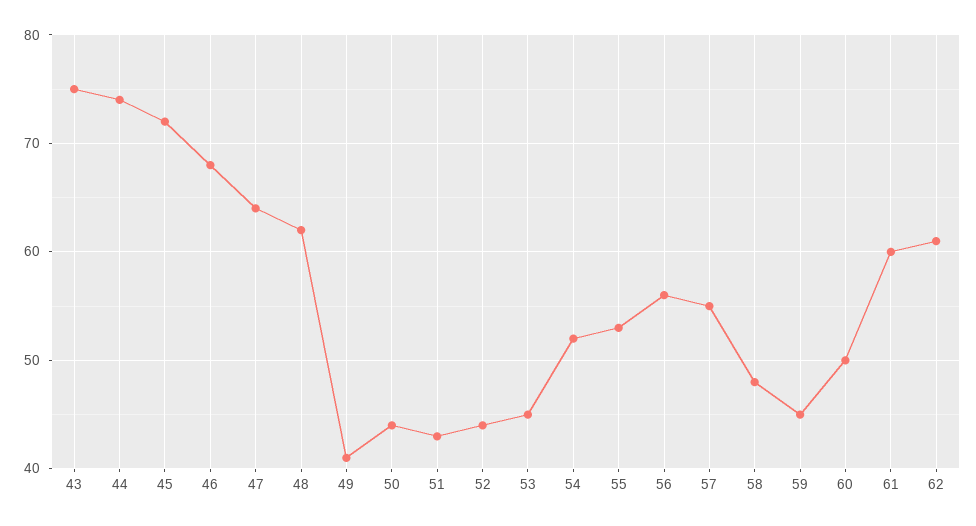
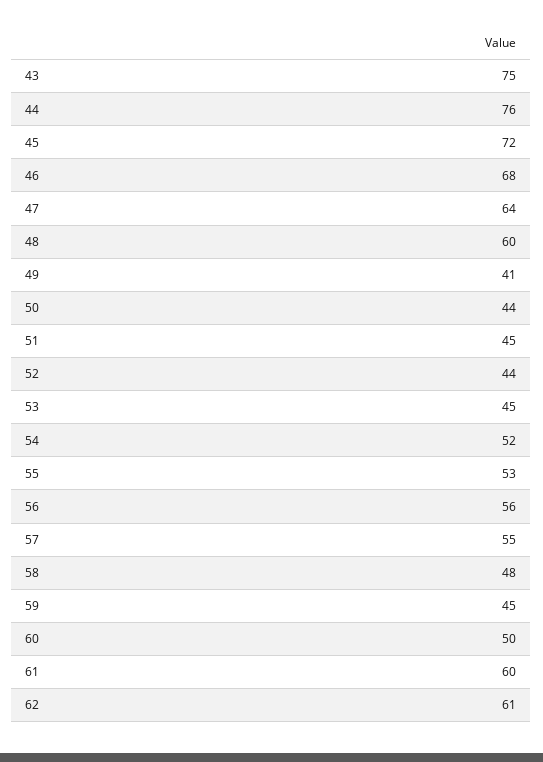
44: 74 -> 76
48: 62 -> 60
51: 43 -> 45

